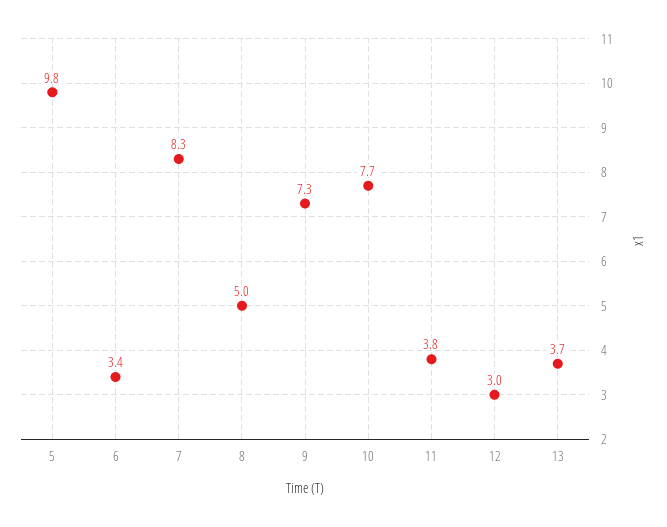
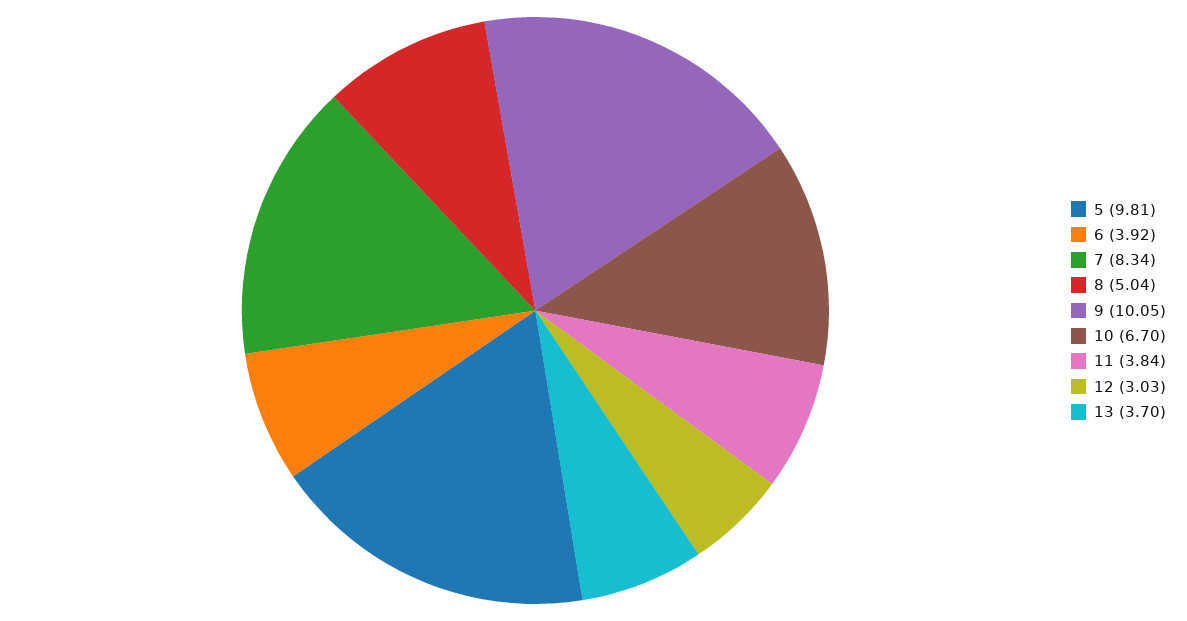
6: 3.4 -> 3.92
9: 7.3 -> 10.05
10: 7.7 -> 6.7

